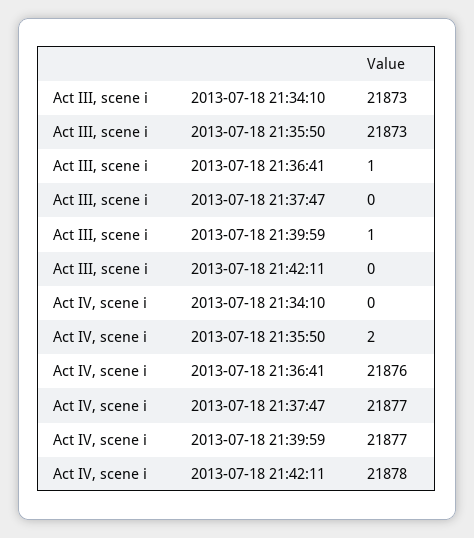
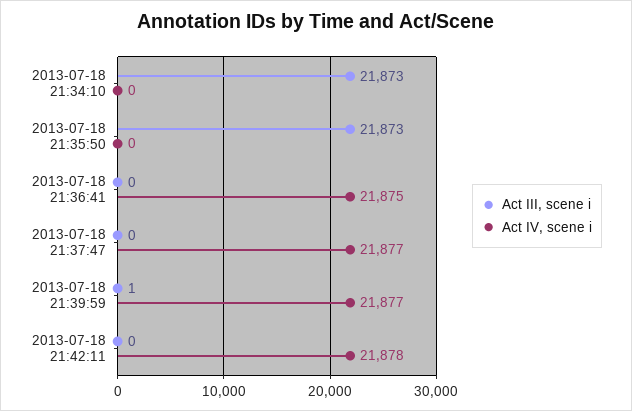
Act III, scene i, 2013-07-18 21:36:41: 1 -> 0
Act IV, scene i, 2013-07-18 21:35:50: 2 -> 0
Act IV, scene i, 2013-07-18 21:36:41: 21876 -> 21875

